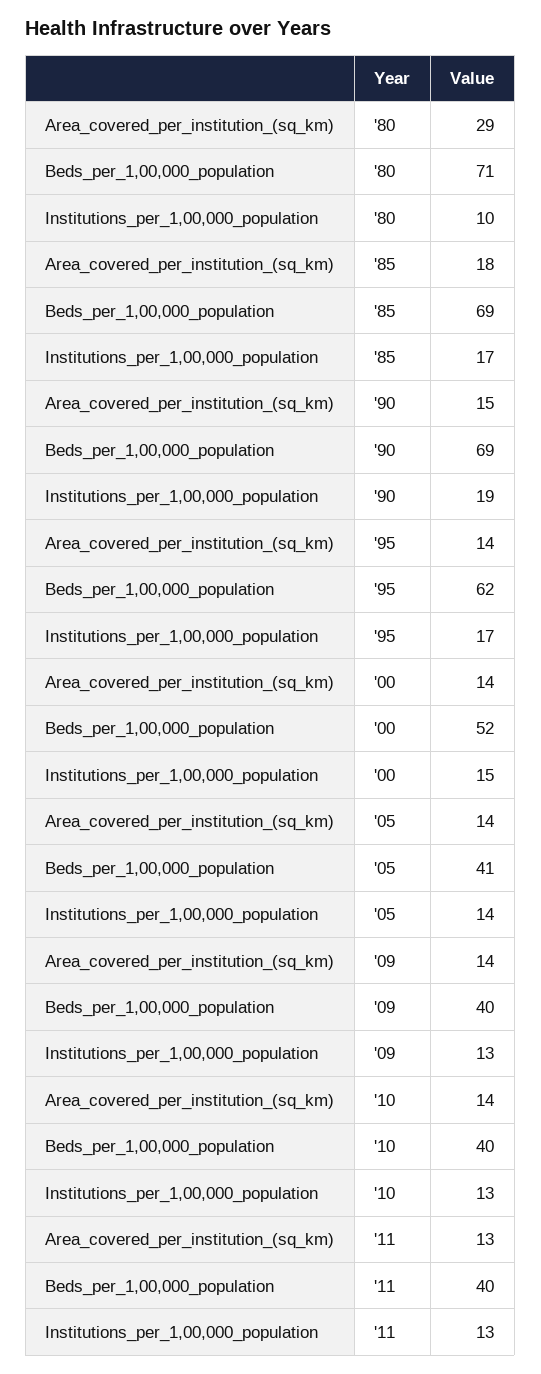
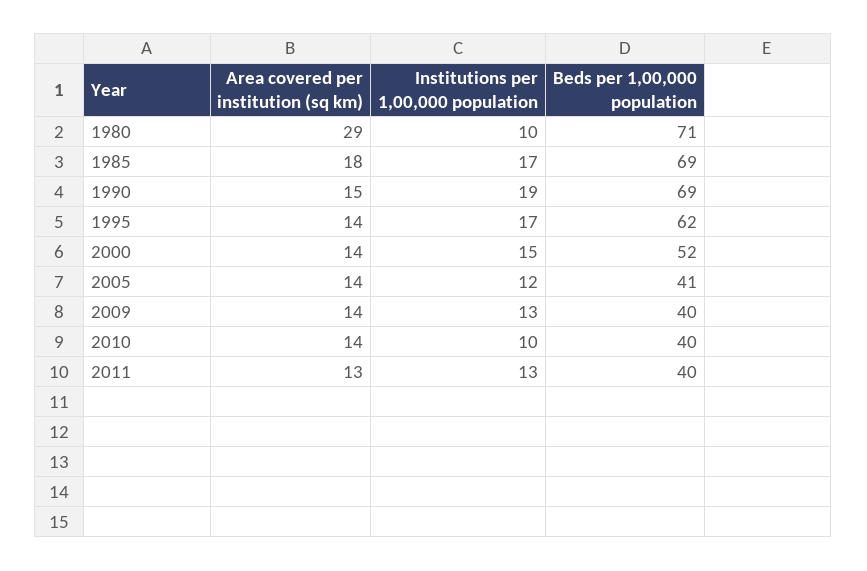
Institutions_per_1,00,000_population, '05: 14 -> 12
Institutions_per_1,00,000_population, '10: 13 -> 10

